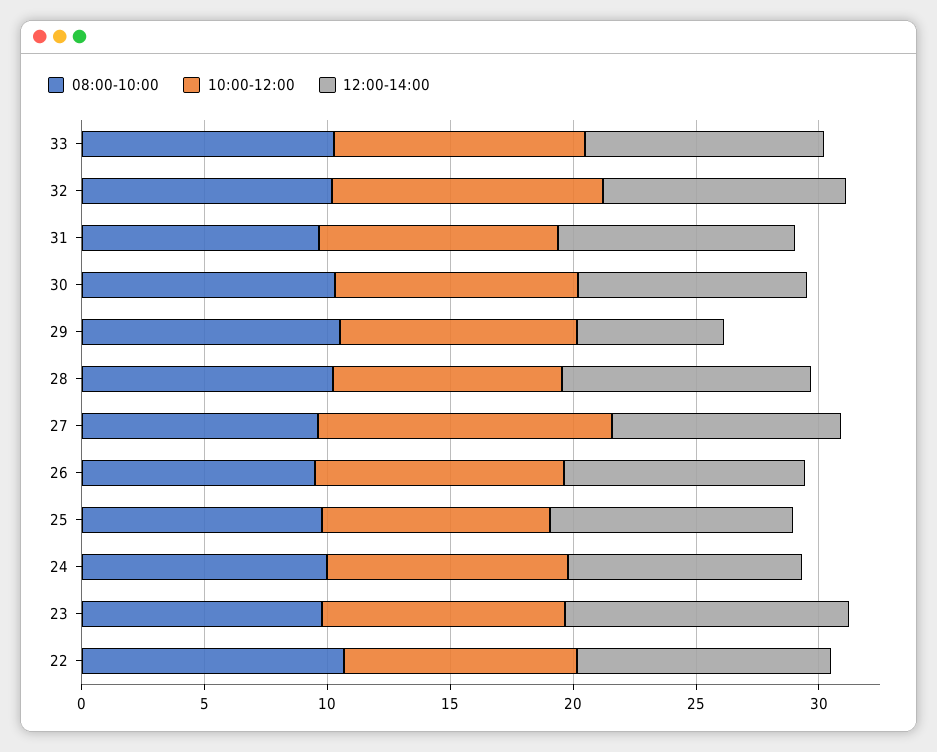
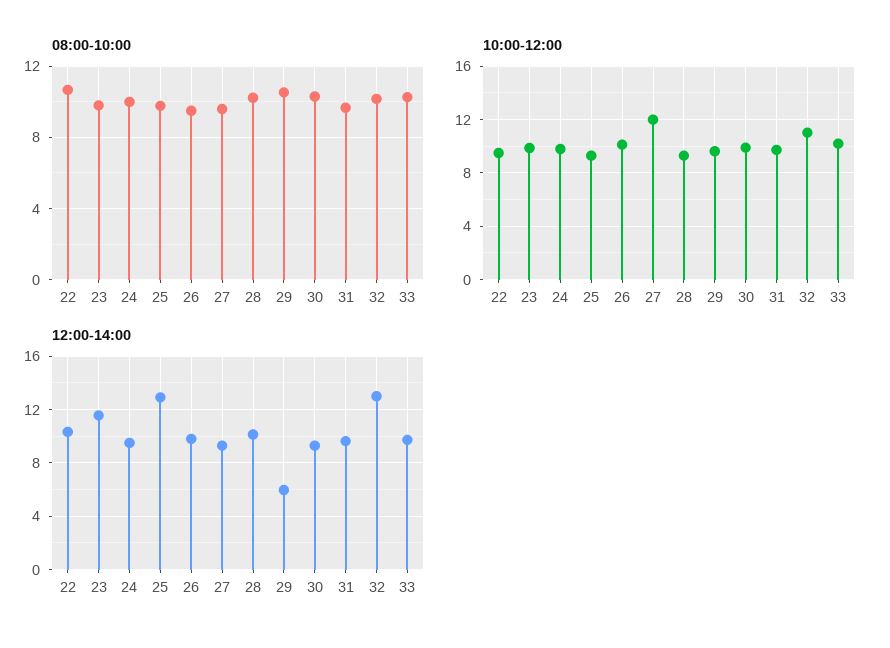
12:00-14:00, 32: 10 -> 13
12:00-14:00, 25: 10 -> 13

